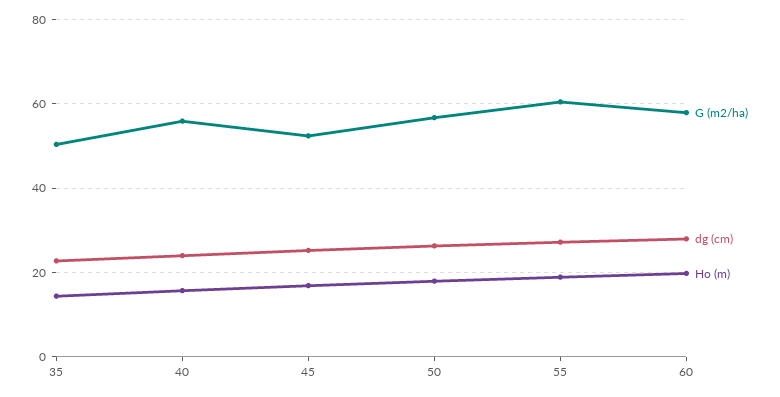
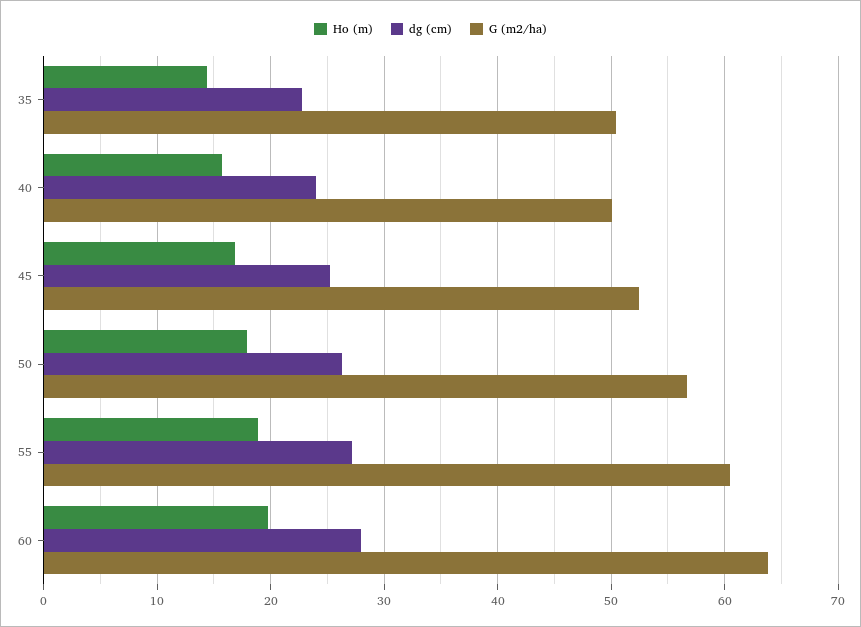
G (m2/ha), 40: 56 -> 50
G (m2/ha), 60: 58 -> 64

